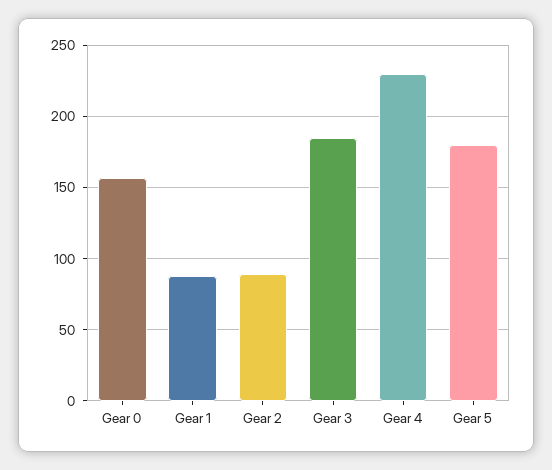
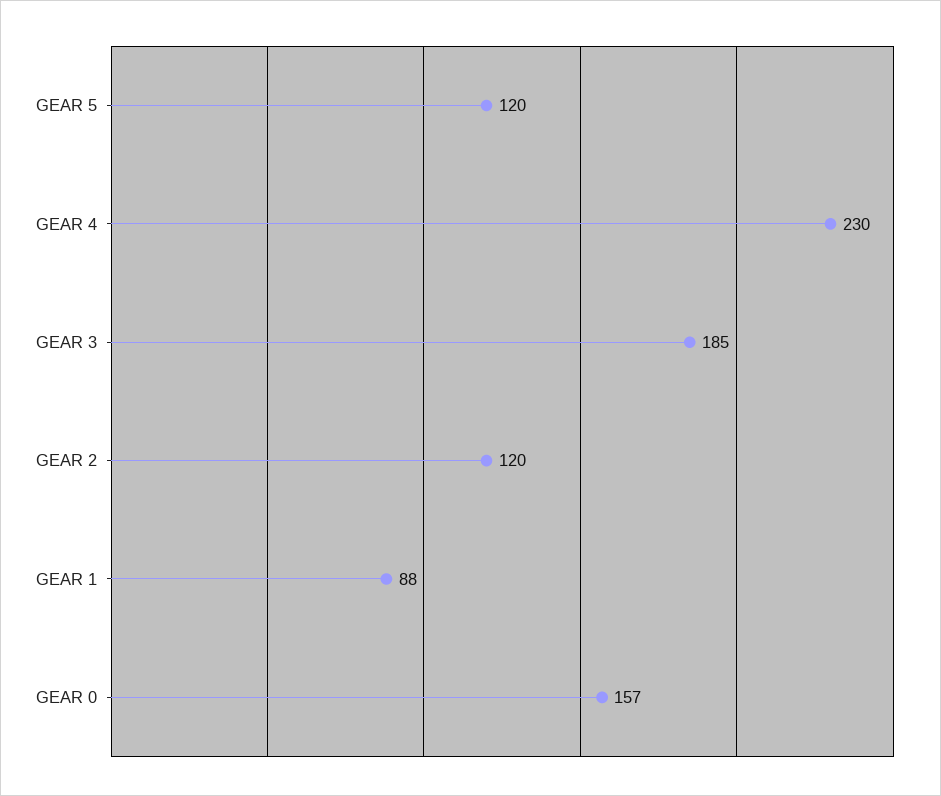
Gear 2: 90 -> 120
Gear 5: 180 -> 120

